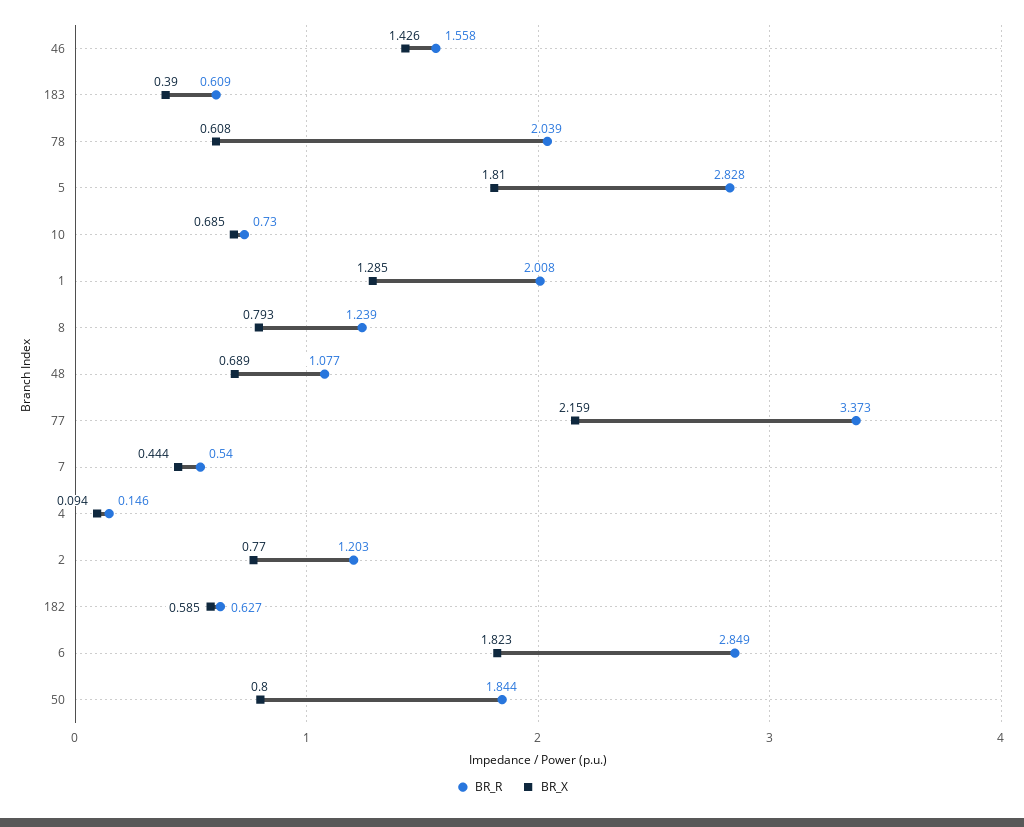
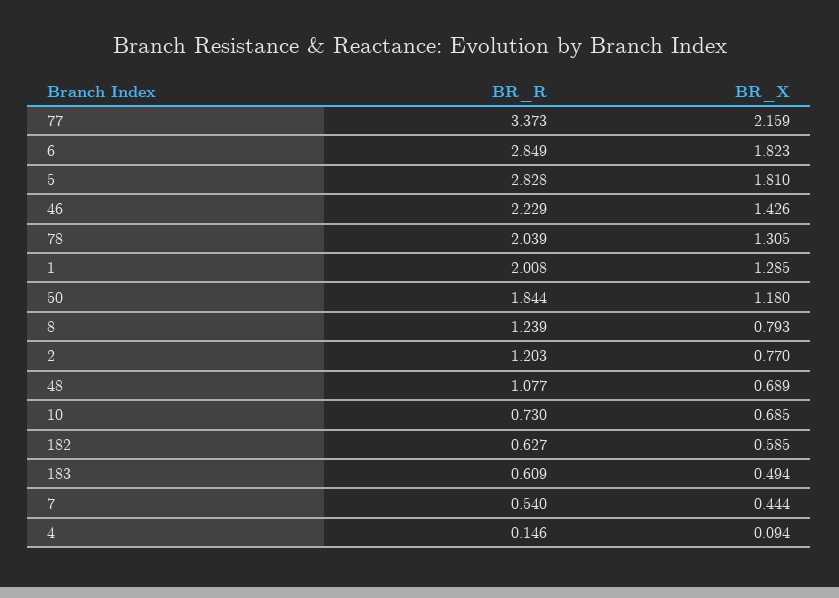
BR_R, 46: 1.558 -> 2.229
BR_X, 183: 0.39 -> 0.494
BR_X, 78: 0.608 -> 1.305
BR_X, 50: 0.8 -> 1.18

